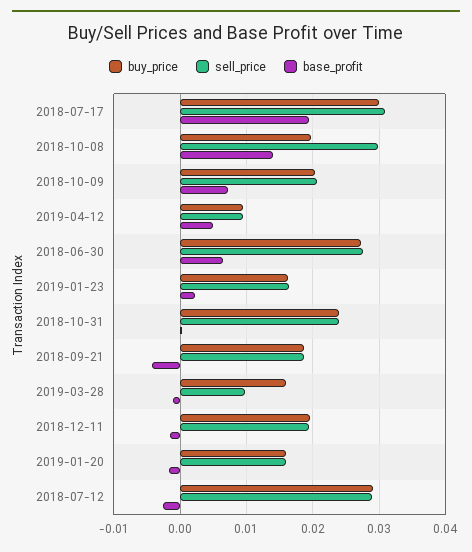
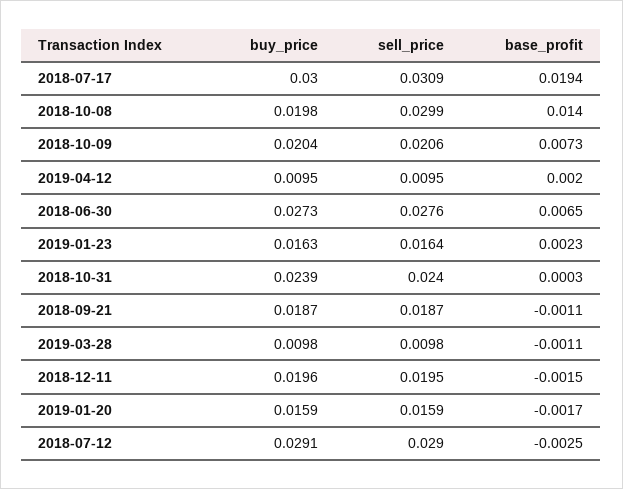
base_profit, 2019-04-12: 0.005 -> 0.002
base_profit, 2018-09-21: -0.004 -> -0.0011
buy_price, 2019-03-28: 0.016 -> 0.0098

